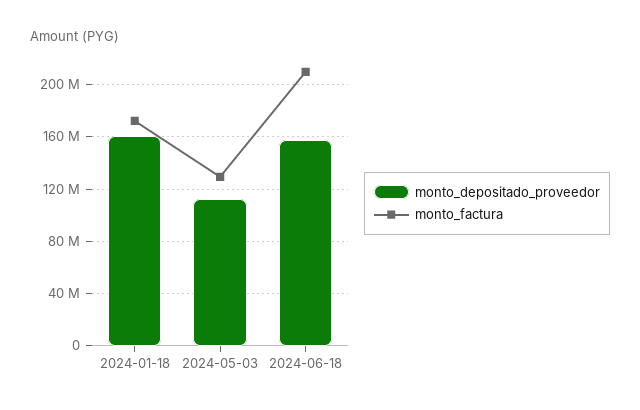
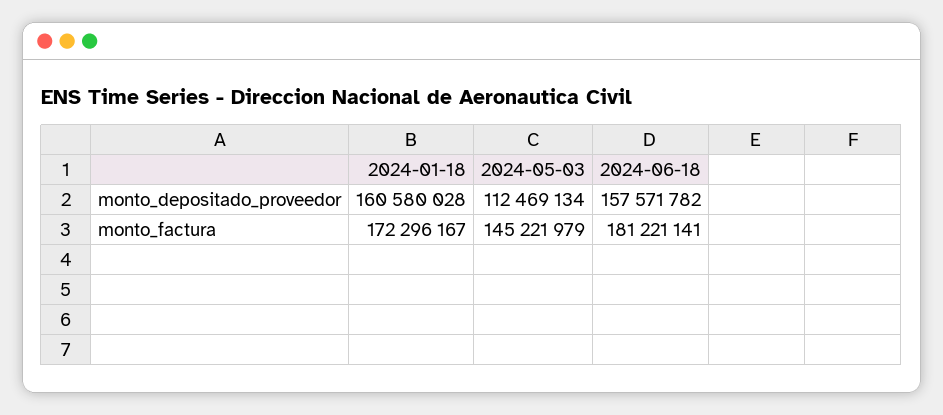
monto_factura, 2024-05-03: 130000000 -> 145221979
monto_factura, 2024-06-18: 210000000 -> 181221141

